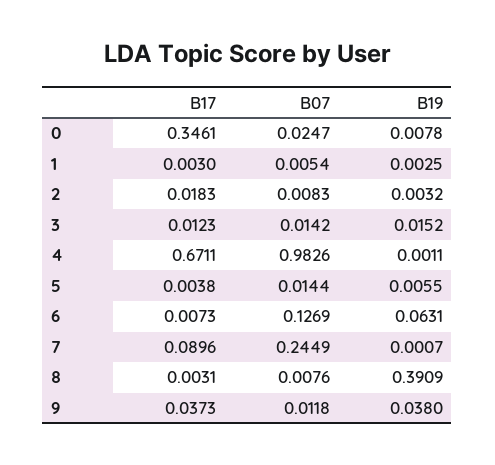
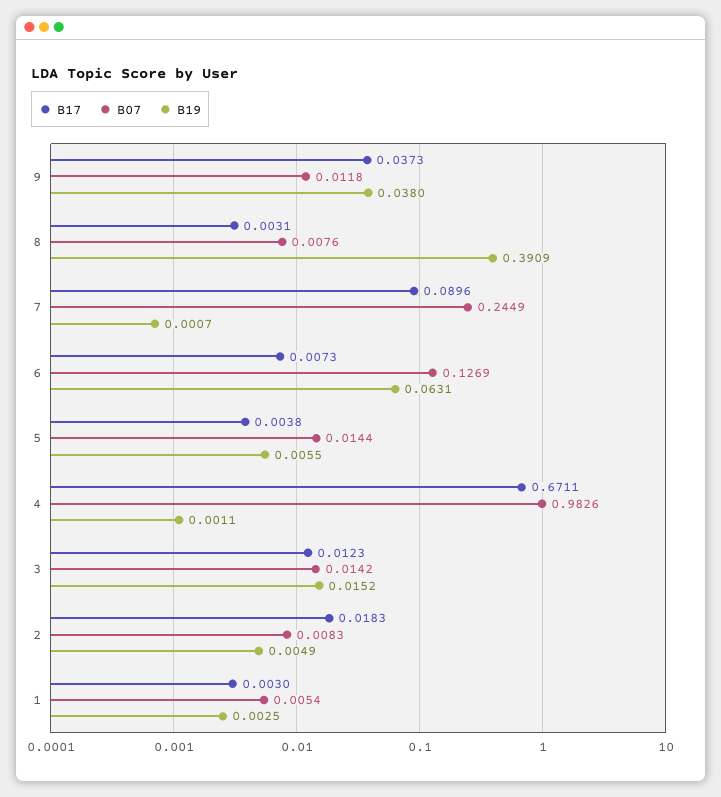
B17, 0: 0.3461 -> none
B07, 0: 0.0247 -> none
B19, 0: 0.0078 -> none
B19, 2: 0.0032 -> 0.0049

